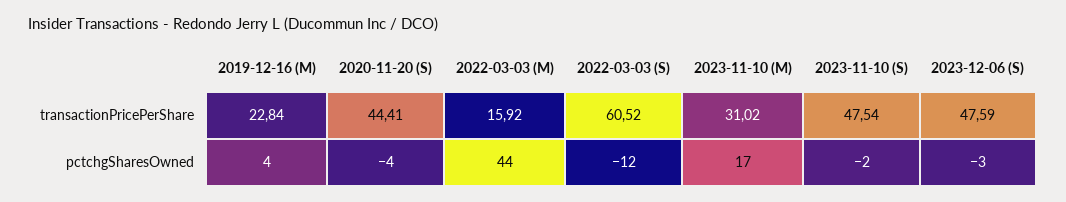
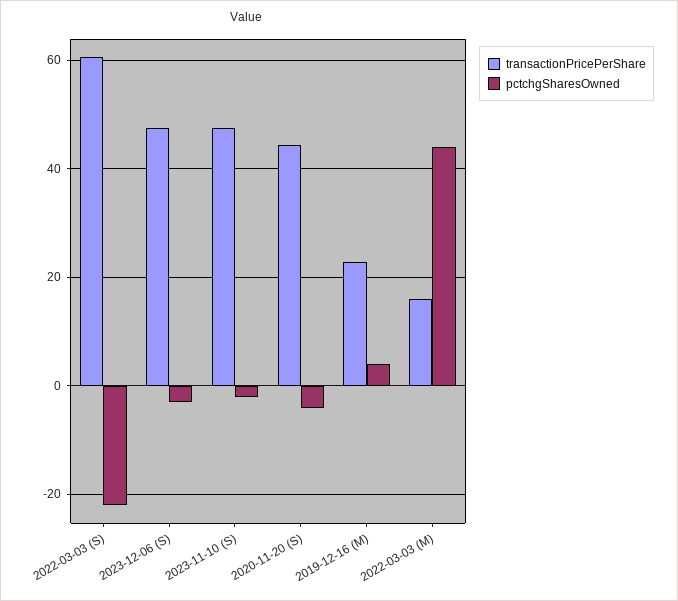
transactionPricePerShare, 2023-11-10 (M): 31.02 -> none
pctchgSharesOwned, 2022-03-03 (S): -12 -> -22
pctchgSharesOwned, 2023-11-10 (M): 17 -> none

